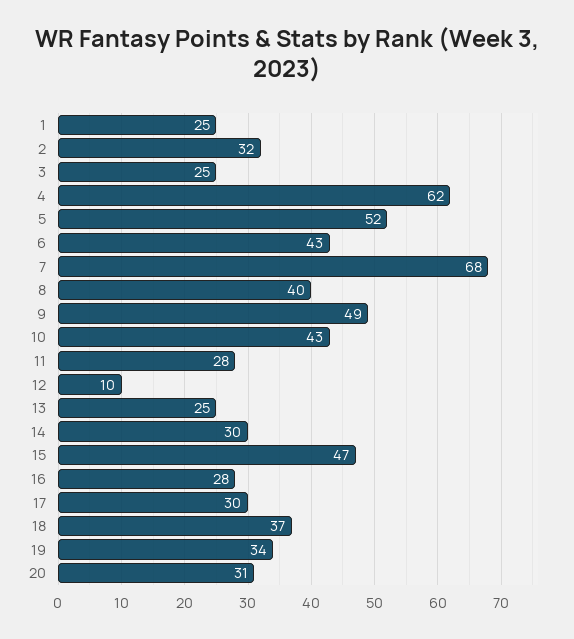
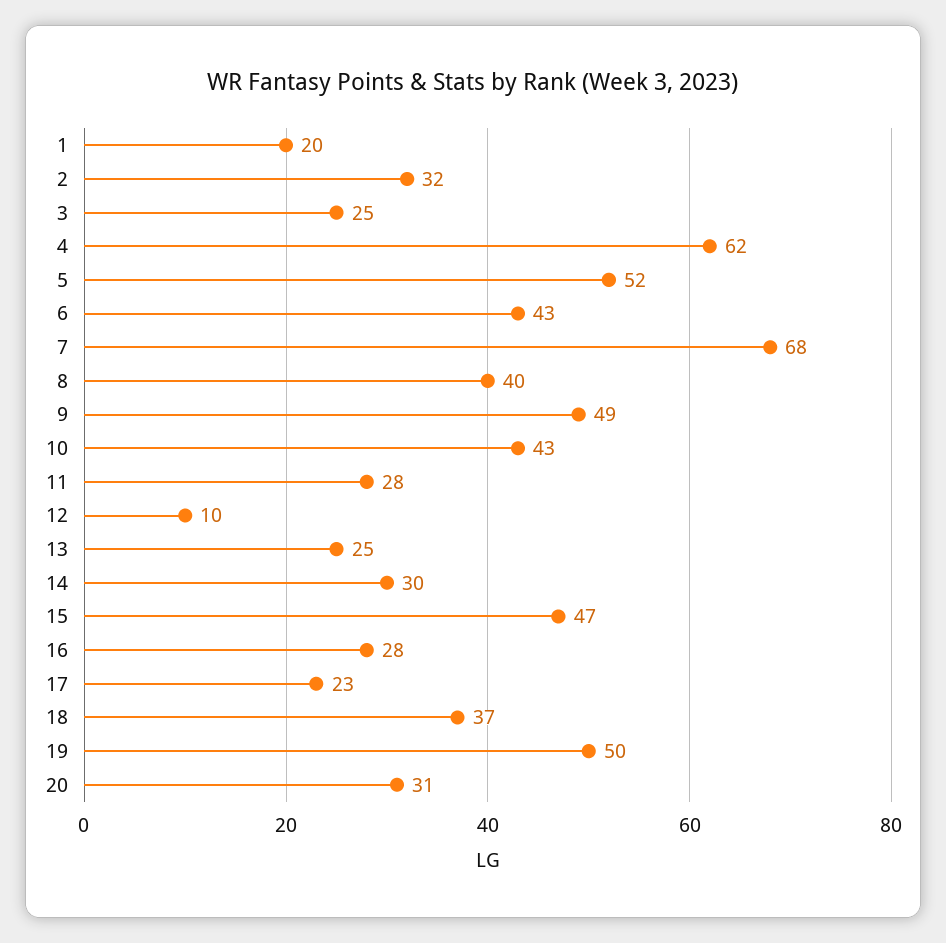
1: 25 -> 20
17: 30 -> 23
19: 34 -> 50

